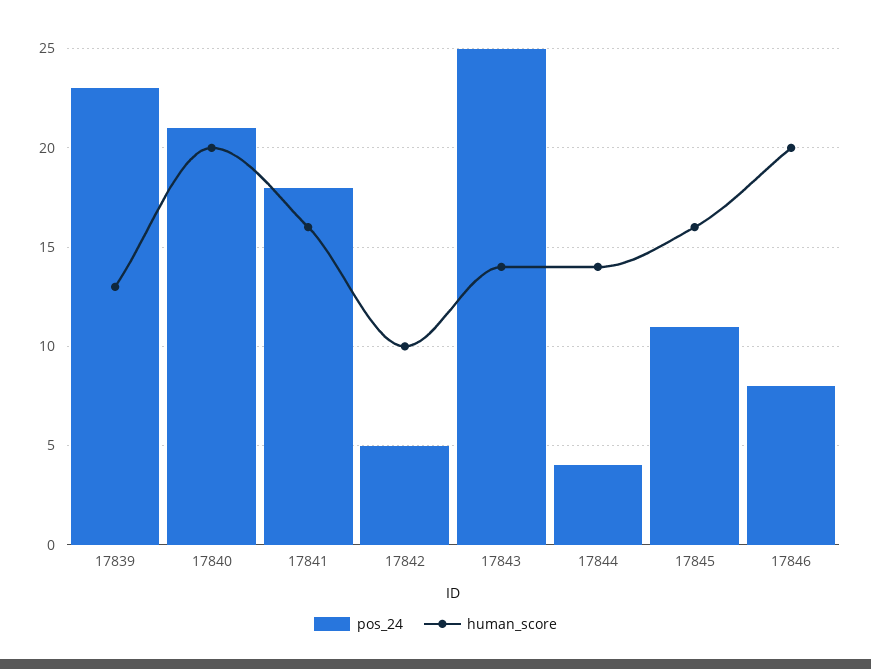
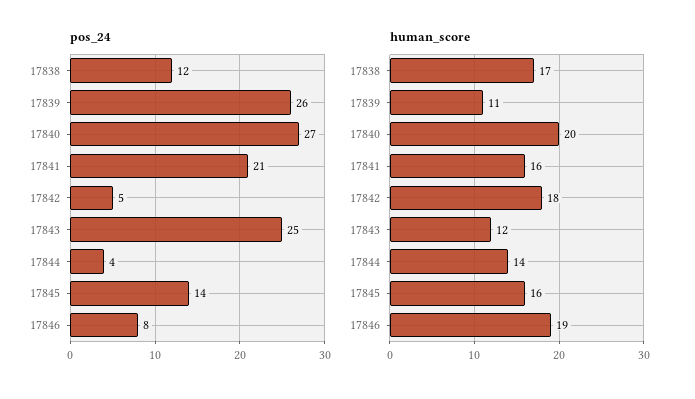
pos_24, 17839: 23 -> 26
human_score, 17839: 13 -> 11
pos_24, 17840: 21 -> 27
pos_24, 17841: 18 -> 21
human_score, 17842: 10 -> 18
human_score, 17843: 14 -> 12
pos_24, 17845: 11 -> 14
human_score, 17846: 20 -> 19
pos_24, 17838: none -> 12
human_score, 17838: none -> 17

